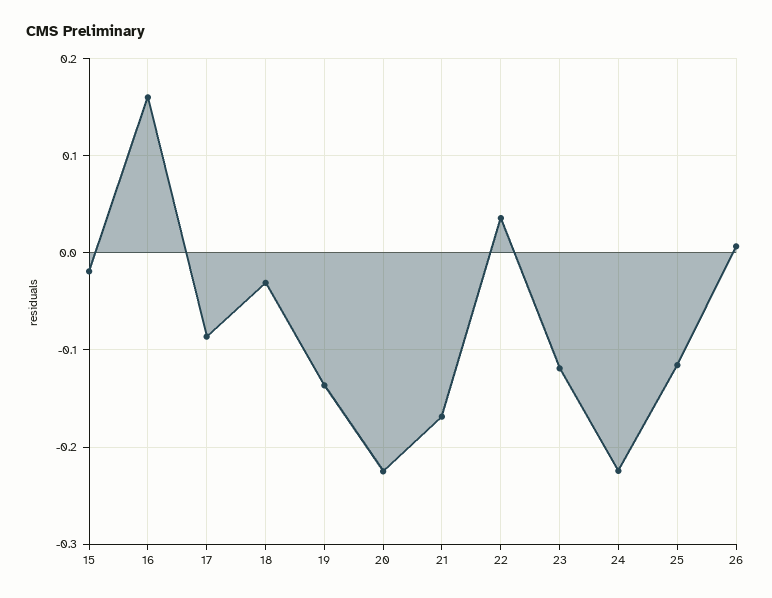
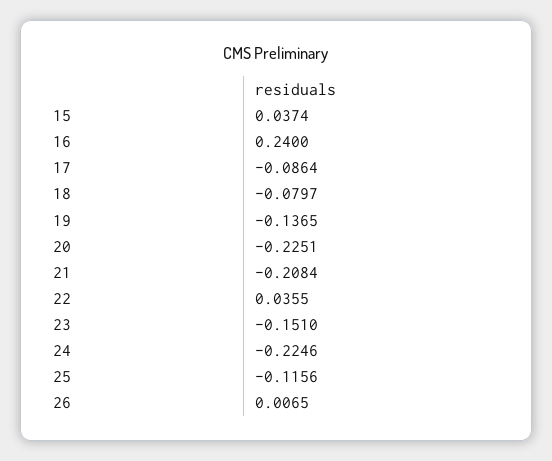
15: -0.02 -> 0.0374
16: 0.16 -> 0.24
18: -0.03 -> -0.0797
21: -0.17 -> -0.2084
23: -0.12 -> -0.151

